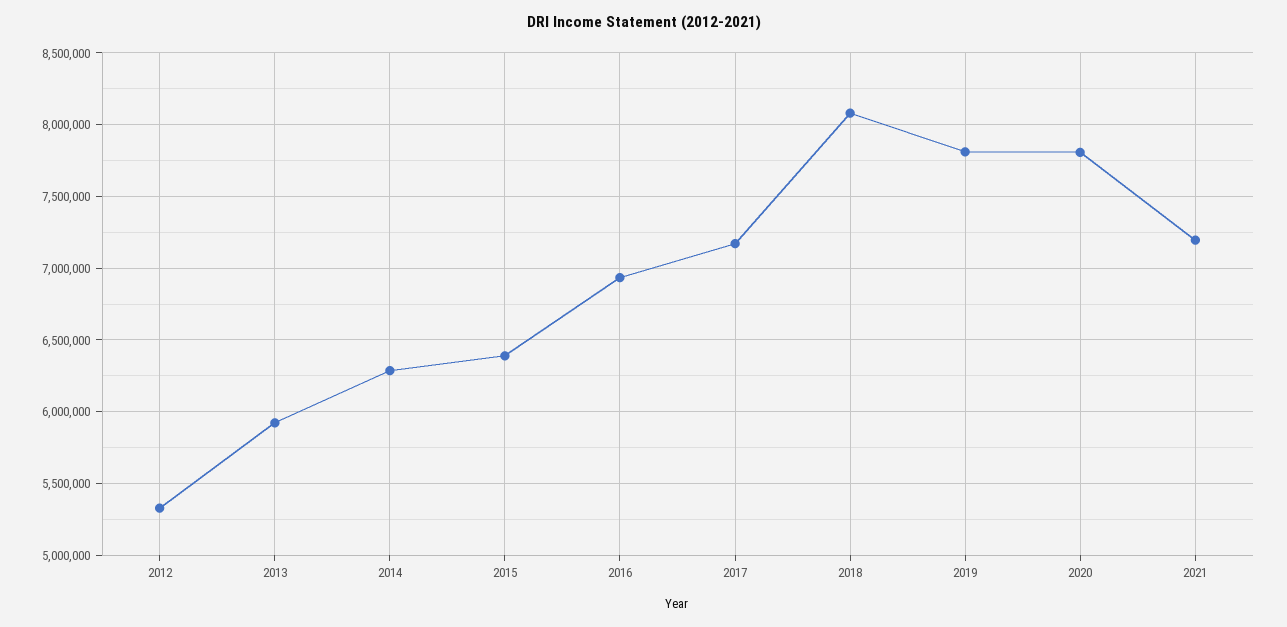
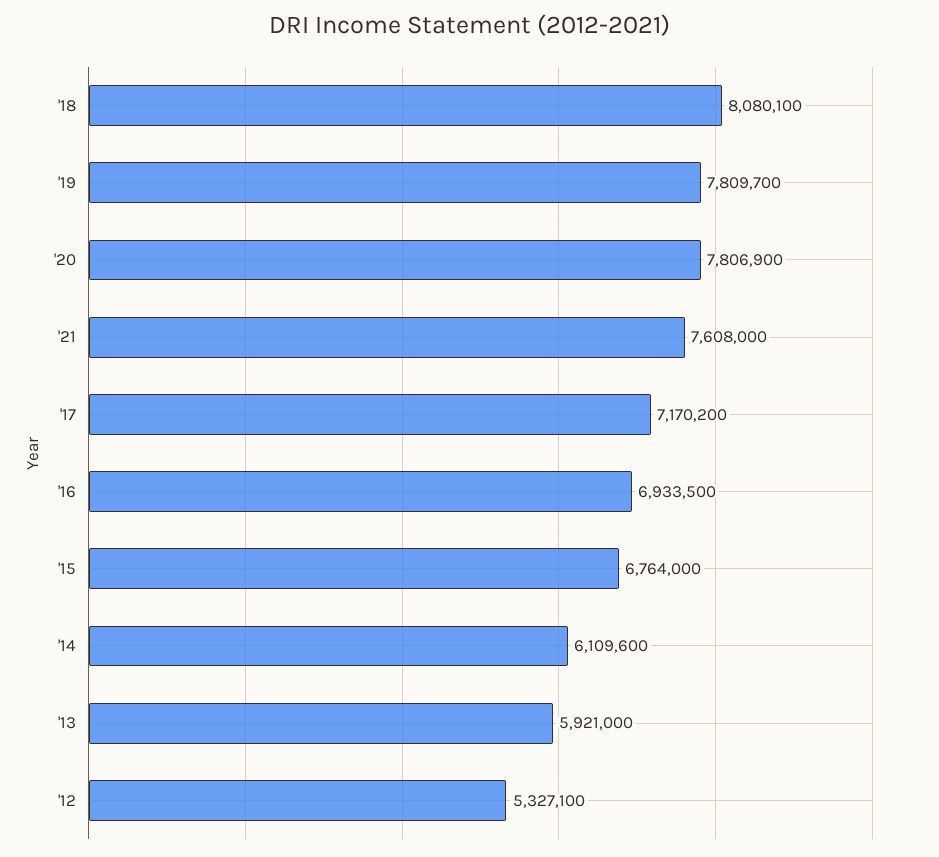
2014: 6300000 -> 6109600
2015: 6400000 -> 6764000
2021: 7200000 -> 7608000

